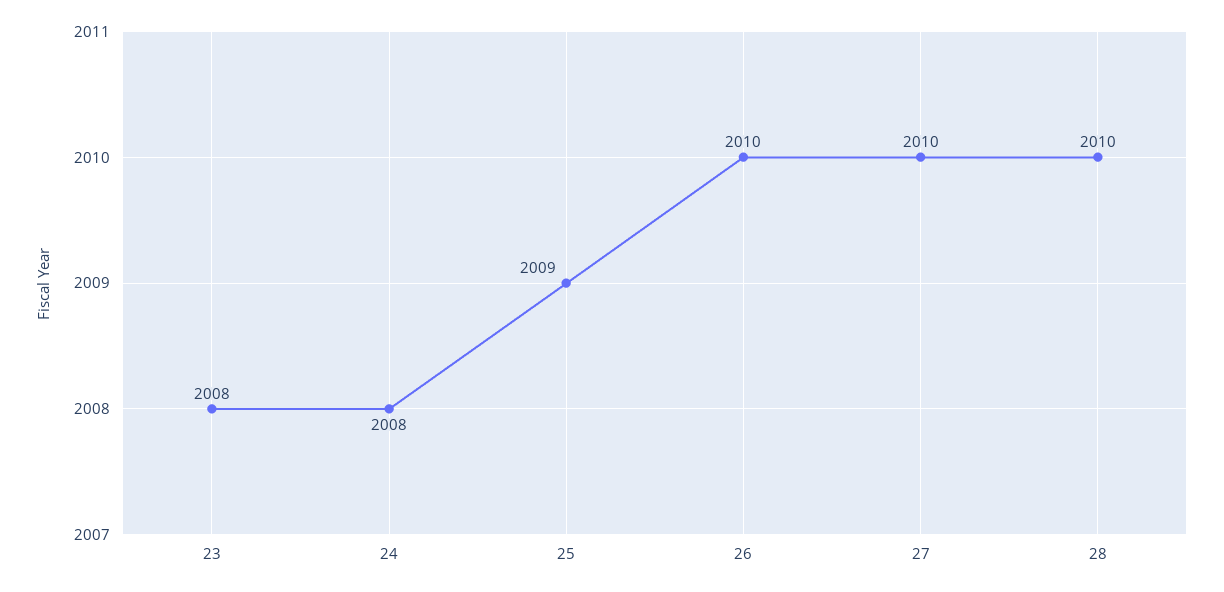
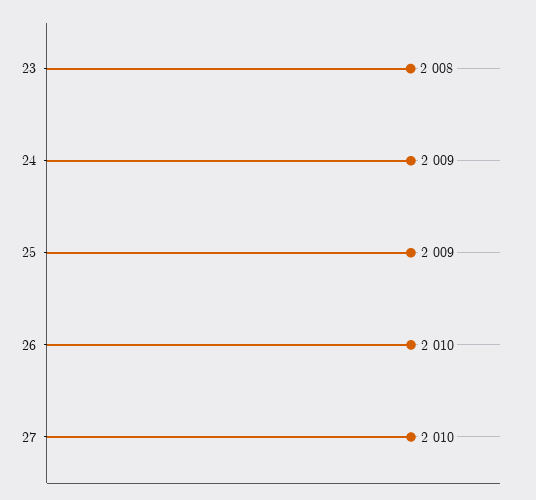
24: 2008 -> 2009
28: 2010 -> none

